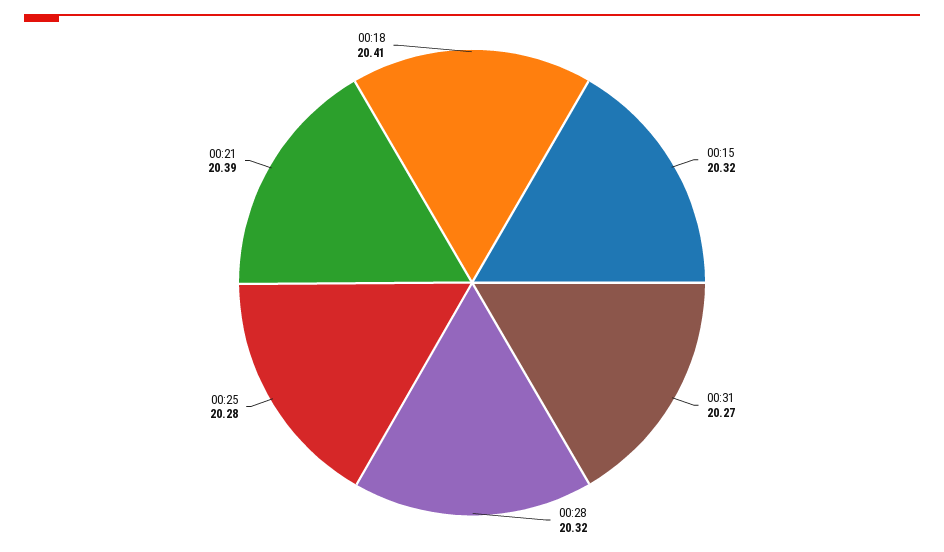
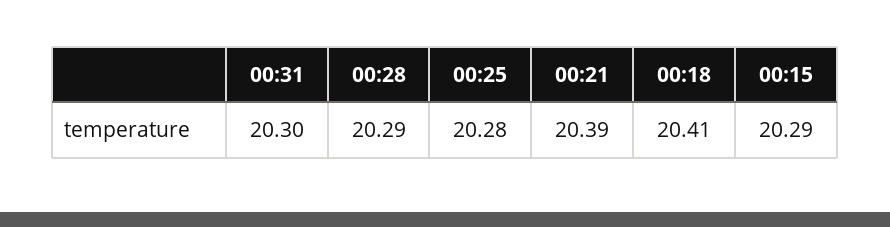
00:15: 20.32 -> 20.29
00:31: 20.27 -> 20.3
00:28: 20.32 -> 20.29

